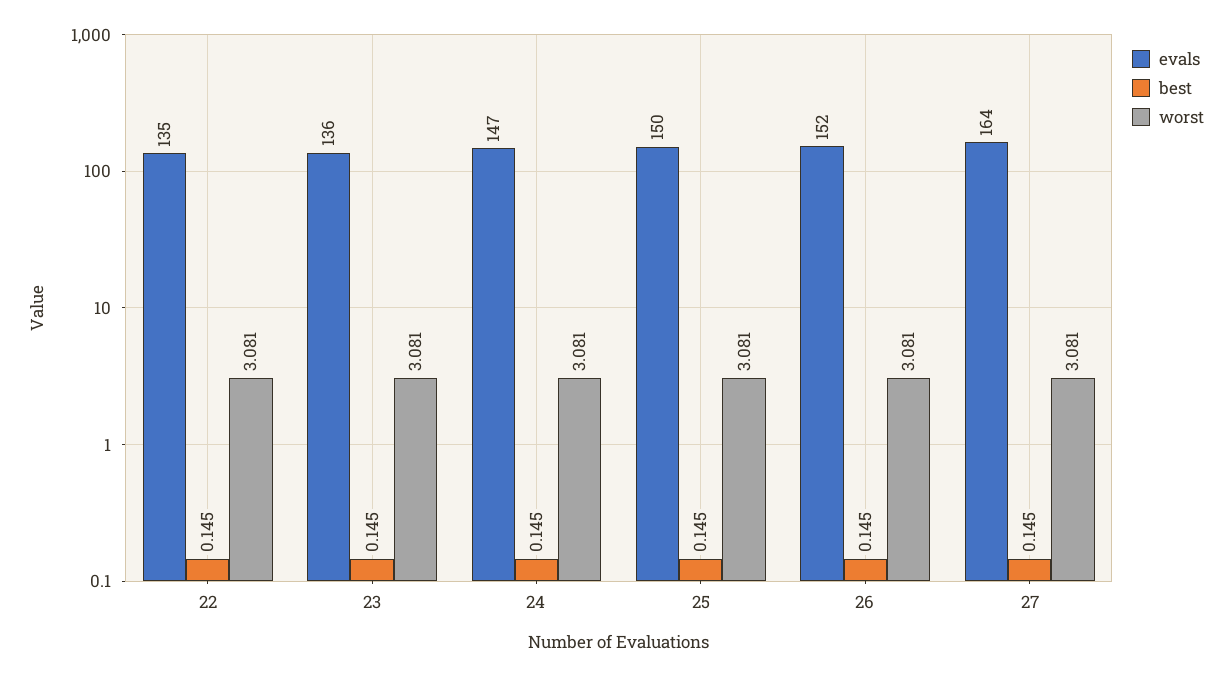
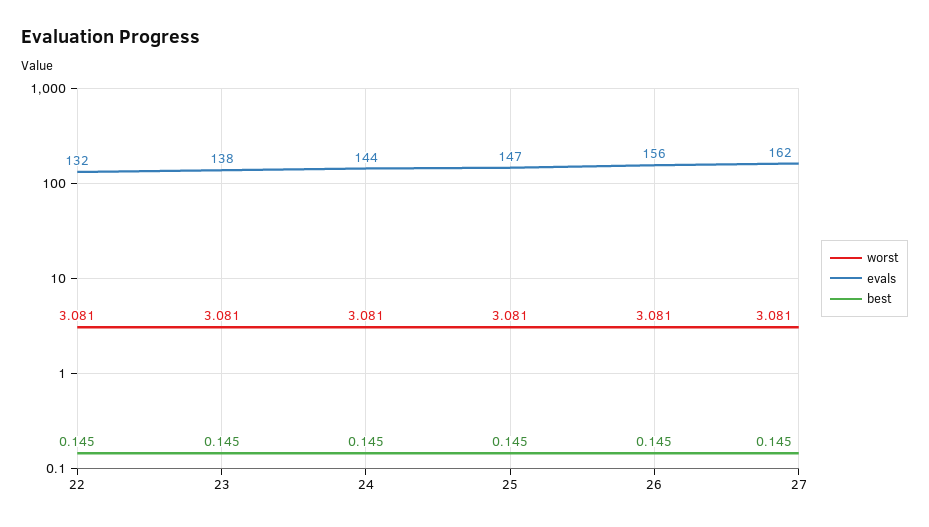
evals, 22: 135 -> 132
evals, 23: 136 -> 138
evals, 24: 147 -> 144
evals, 25: 150 -> 147
evals, 26: 152 -> 156
evals, 27: 164 -> 162

